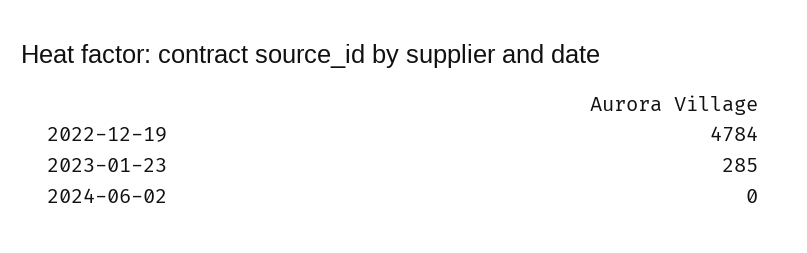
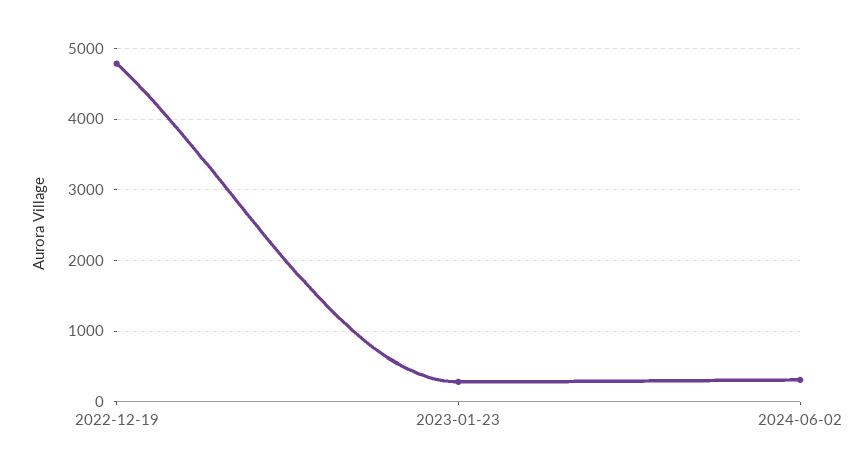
2024-06-02: 0 -> 300

